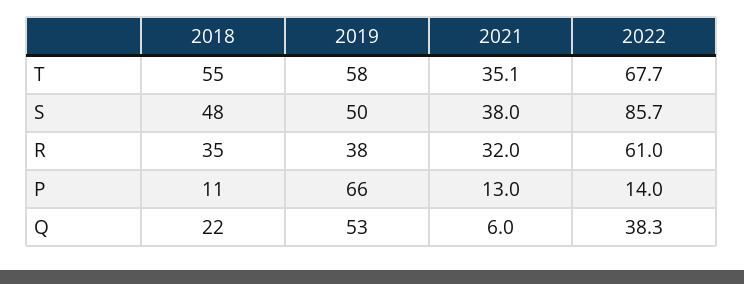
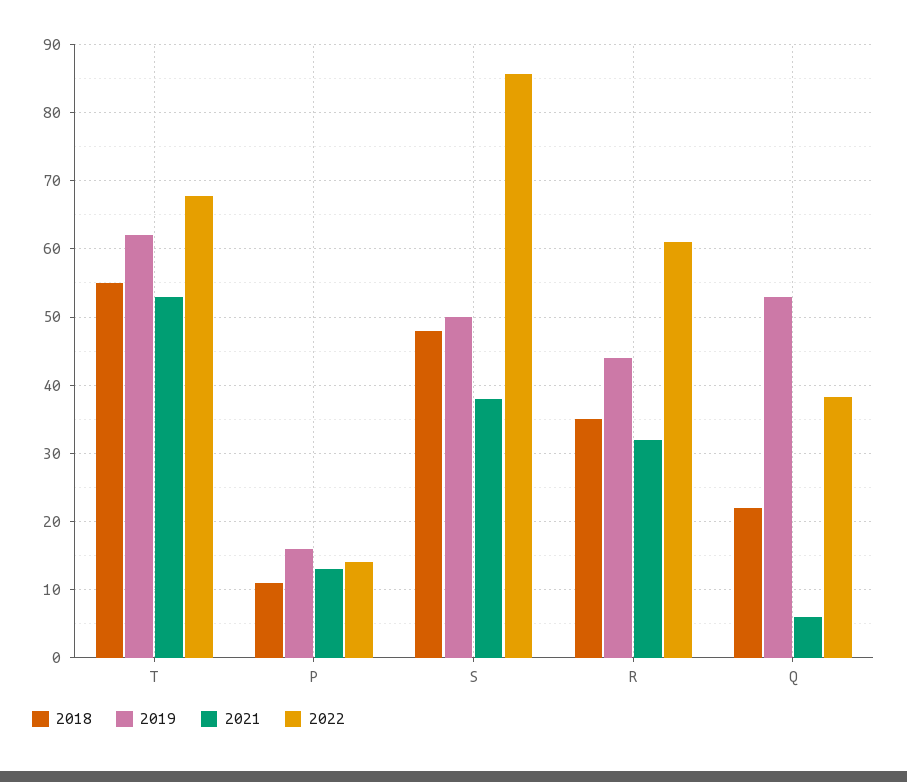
2019, T: 58 -> 62
2021, T: 35.1 -> 53
2019, R: 38 -> 44
2019, P: 66 -> 16

